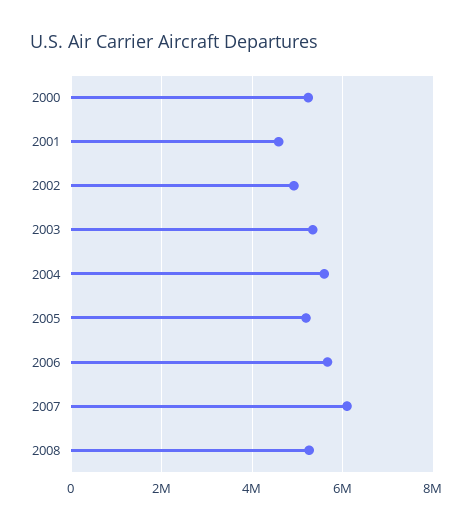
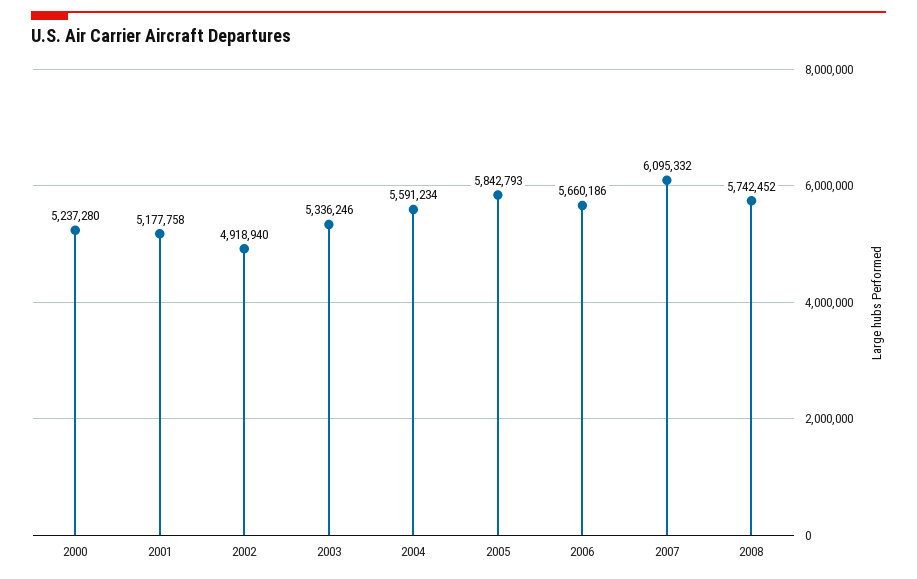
2001: 4600000 -> 5177758
2005: 5200000 -> 5842793
2008: 5200000 -> 5742452

